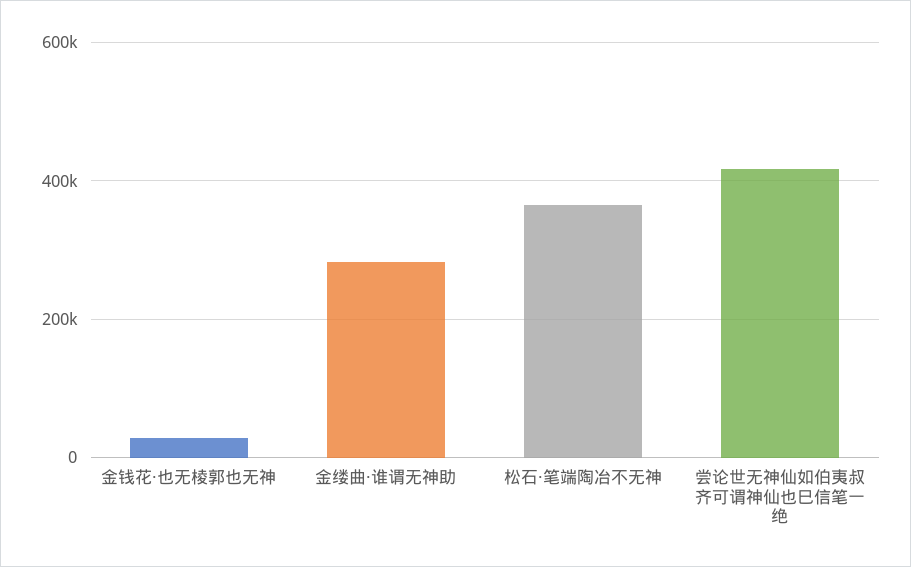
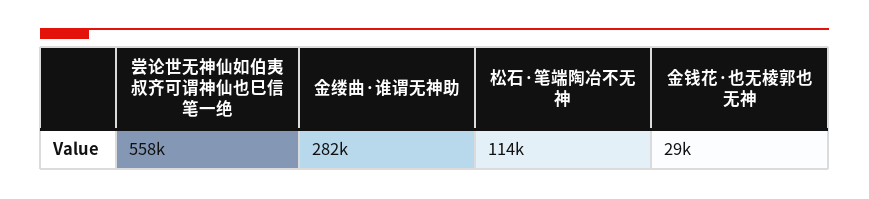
松石·笔端陶冶不无神: 360000 -> 114000
尝论世无神仙如伯夷叔齐可谓神仙也巳信笔一绝: 420000 -> 558000

